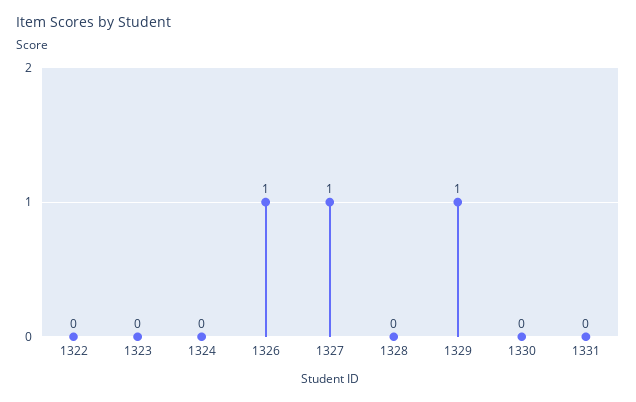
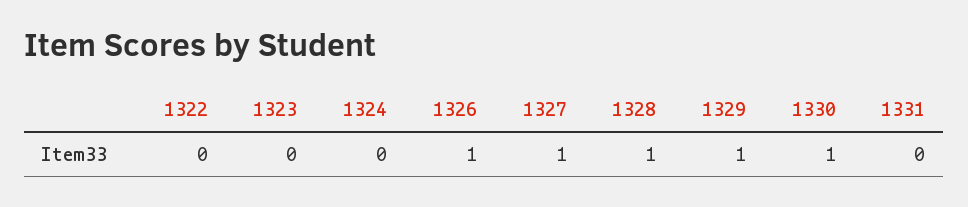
1328: 0 -> 1
1330: 0 -> 1

